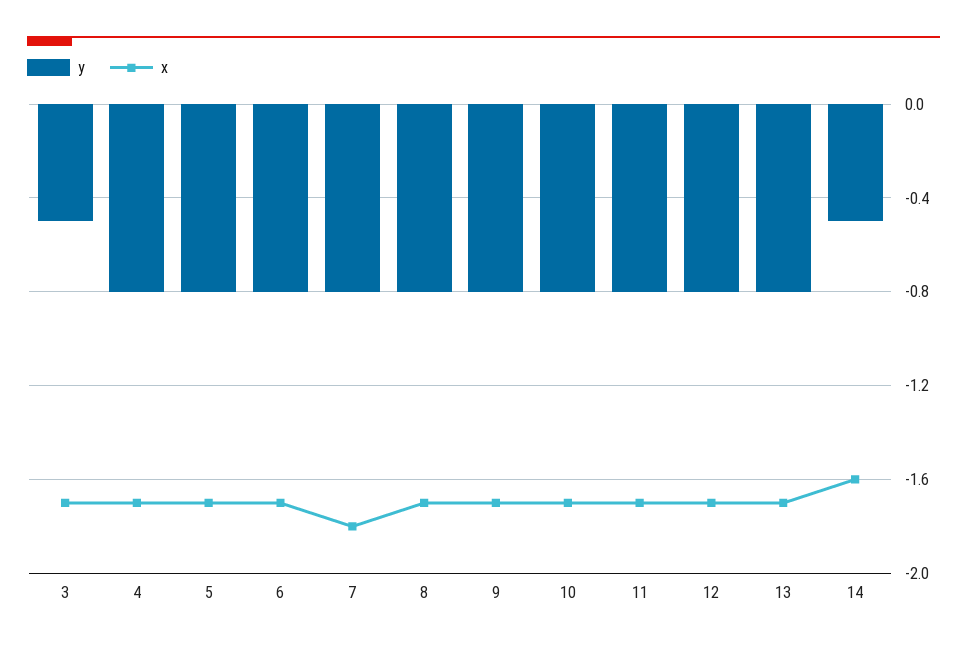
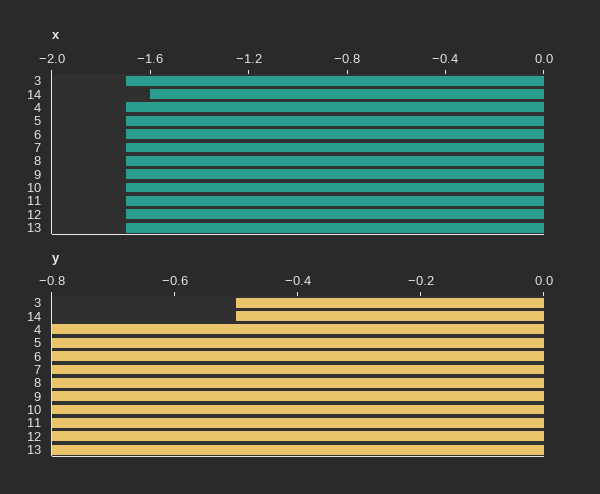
x, 7: -1.8 -> -1.7

